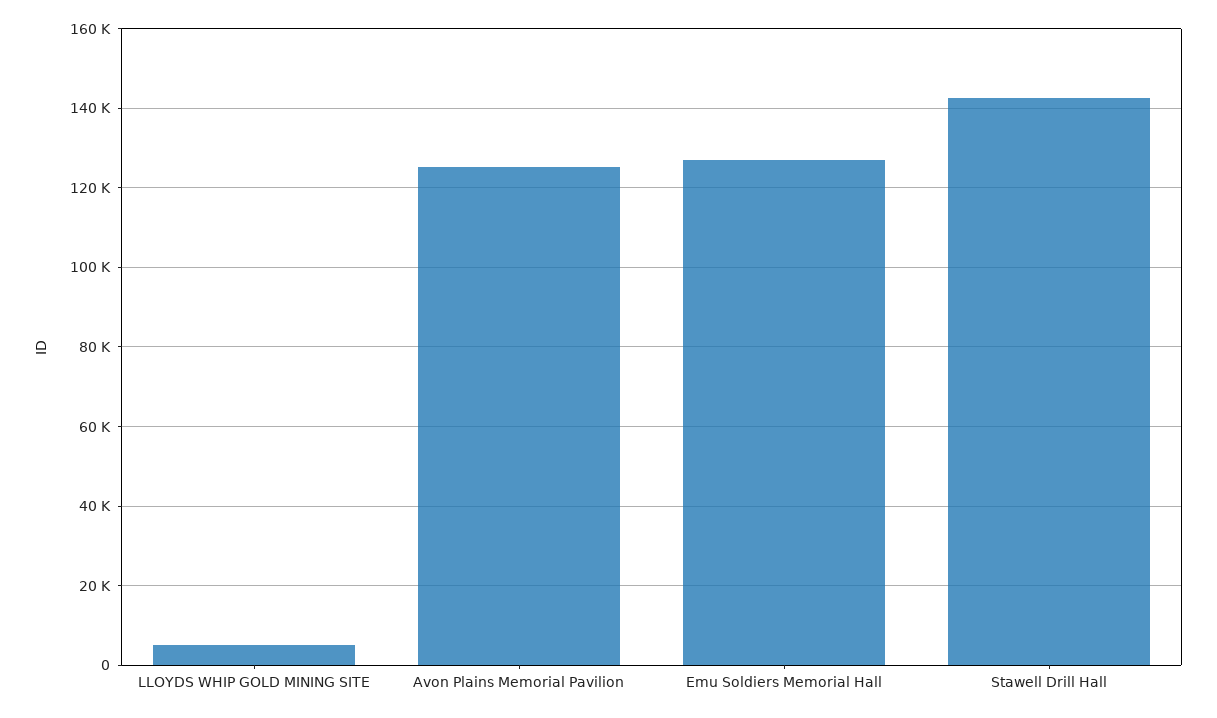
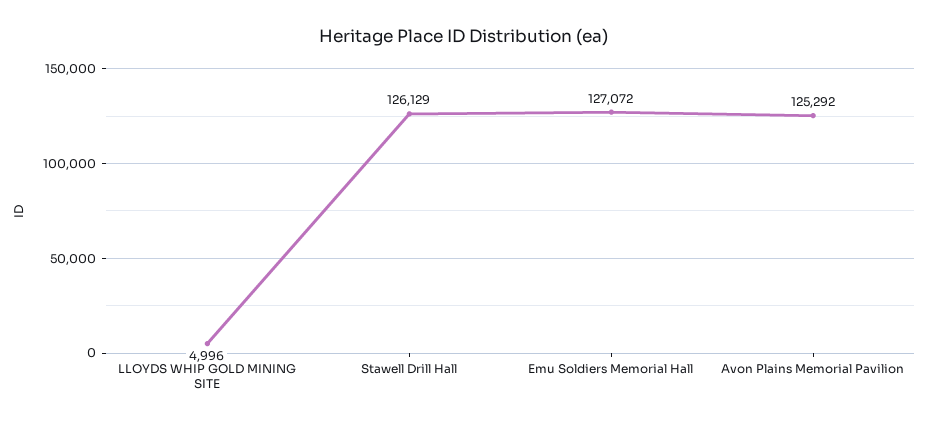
Stawell Drill Hall: 142000 -> 126129

